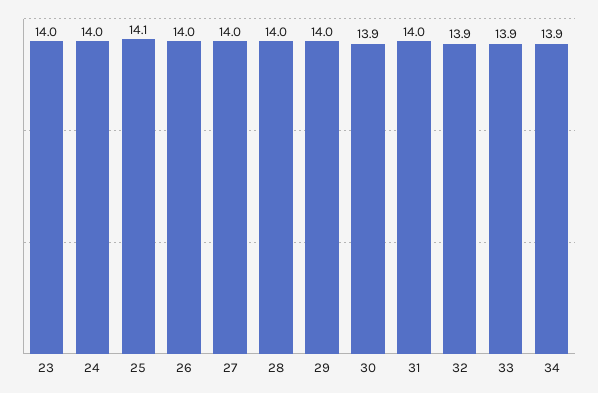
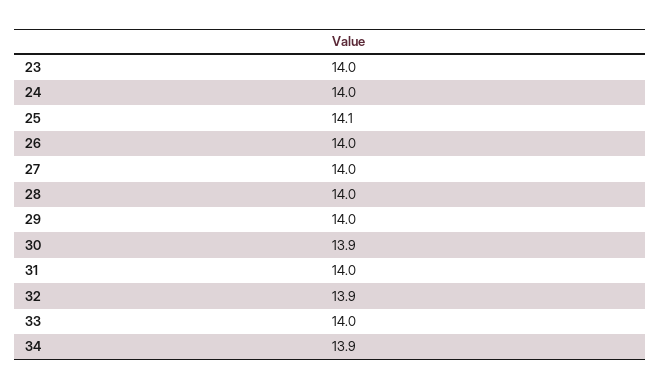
33: 13.9 -> 14

